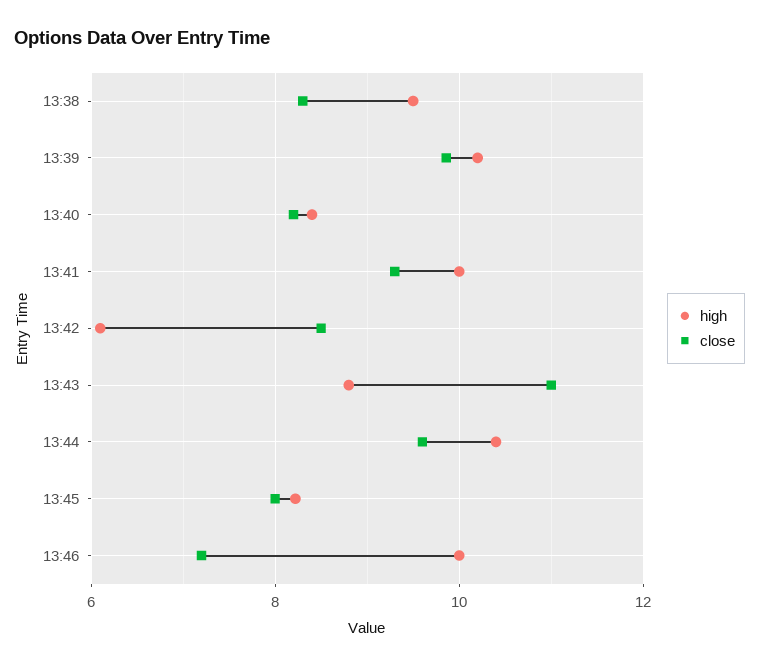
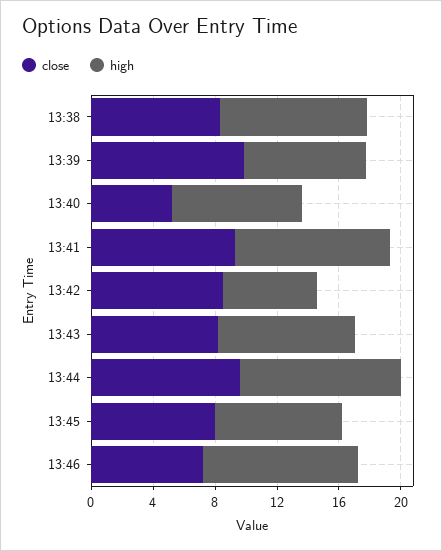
high, 13:39: 10.2 -> 8
close, 13:40: 8.2 -> 5
close, 13:43: 11 -> 8

